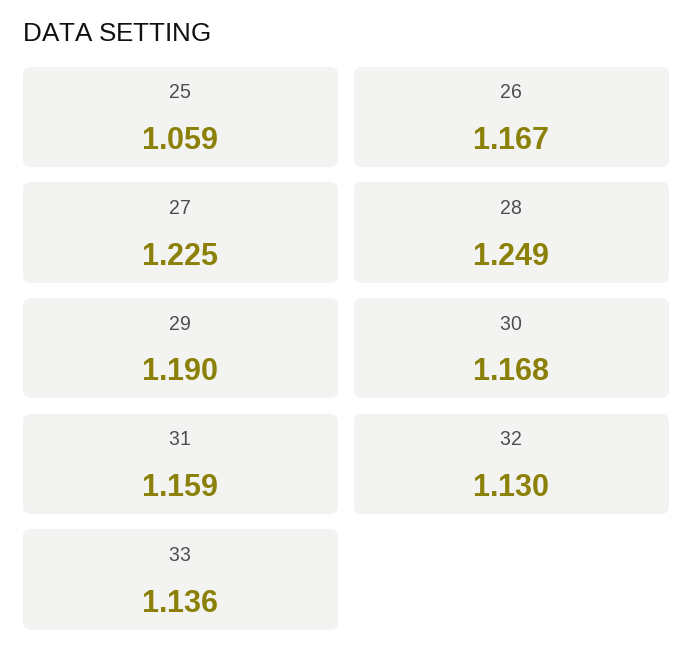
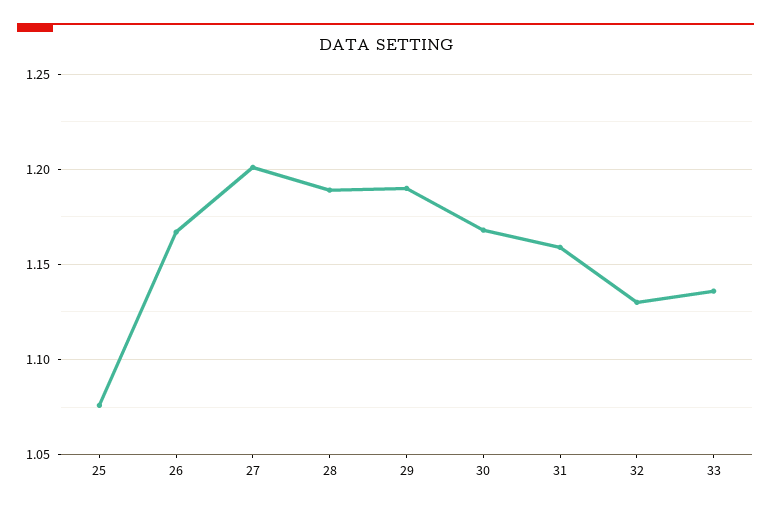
25: 1.059 -> 1.075
27: 1.225 -> 1.2
28: 1.249 -> 1.19

